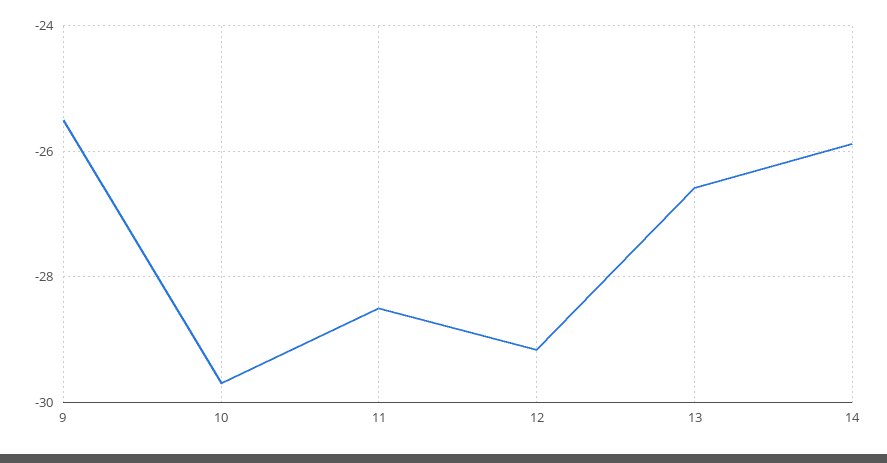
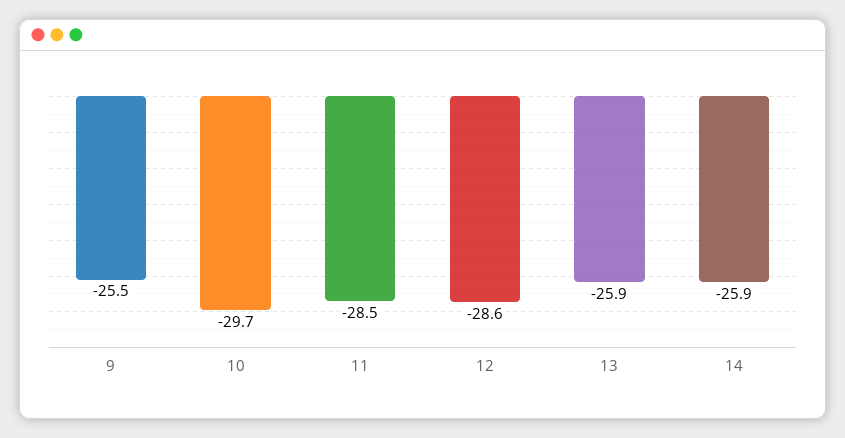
12: -29.2 -> -28.6
13: -26.6 -> -25.9

